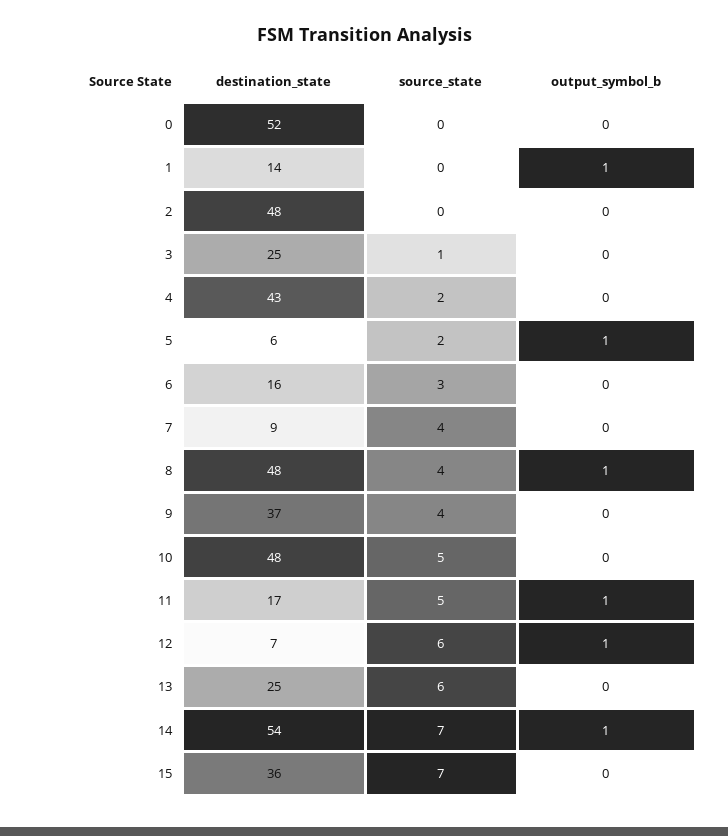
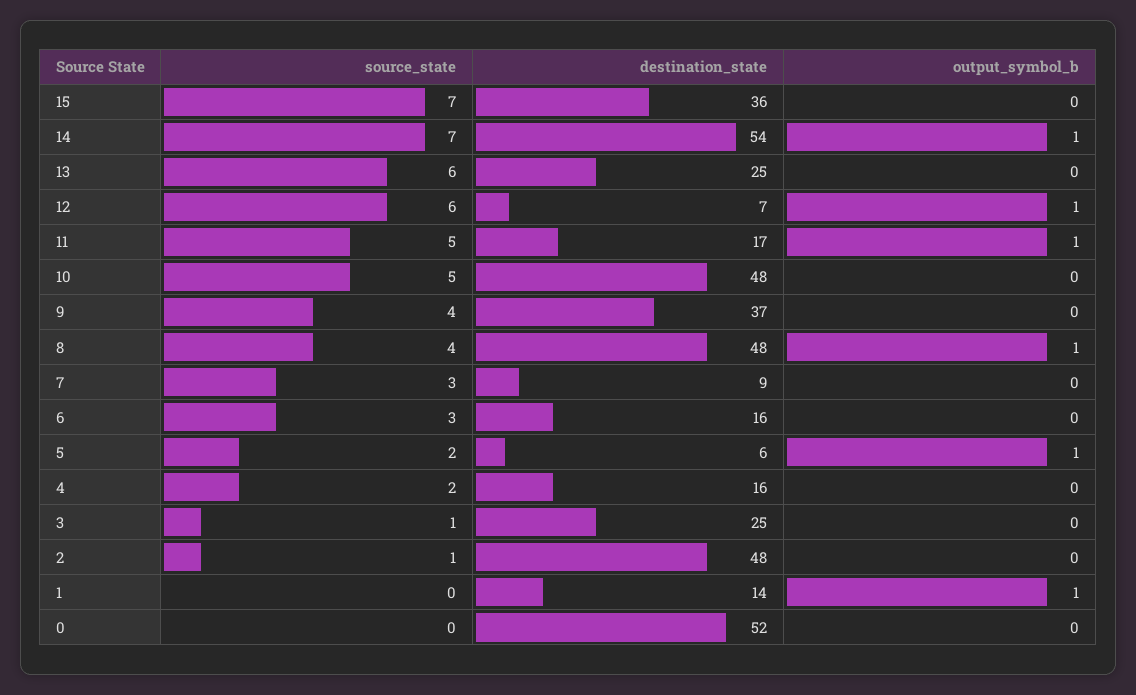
source_state, 2: 0 -> 1
destination_state, 4: 43 -> 16
source_state, 7: 4 -> 3

